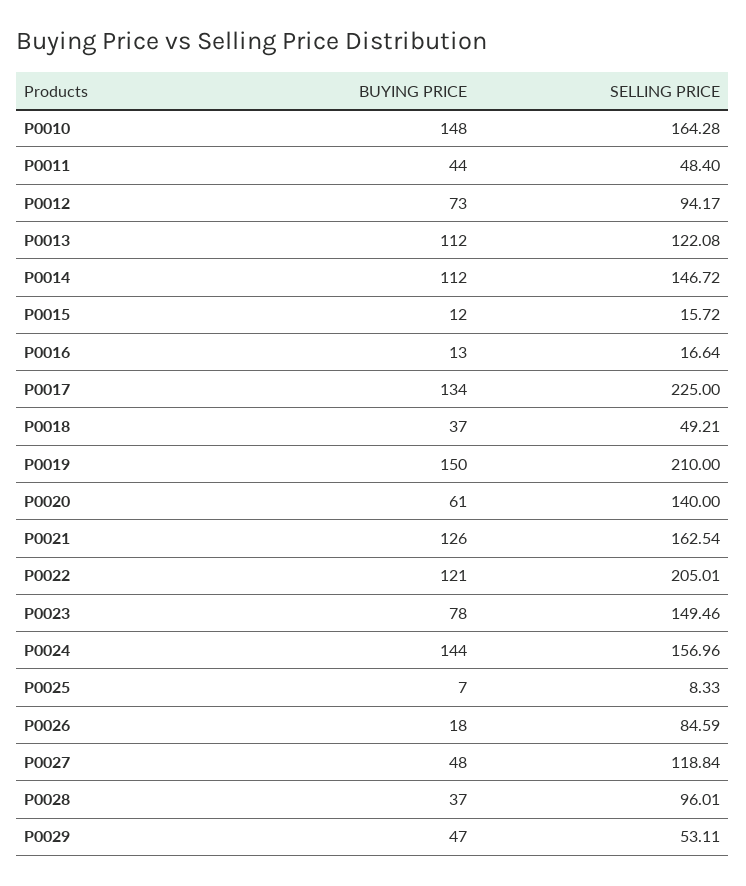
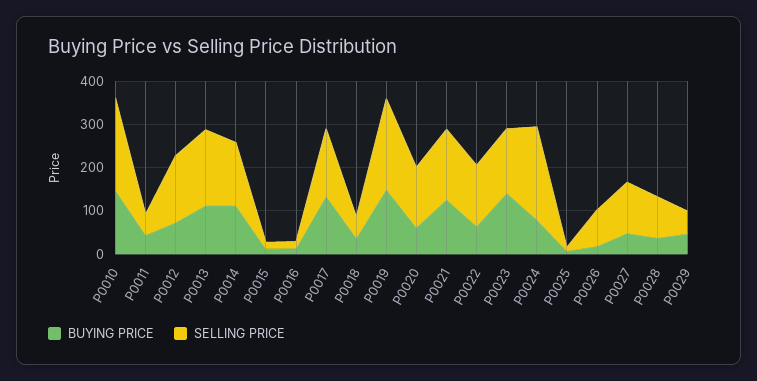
SELLING PRICE, P0010: 164.28 -> 220
SELLING PRICE, P0012: 94.17 -> 160
SELLING PRICE, P0013: 122.08 -> 180
SELLING PRICE, P0017: 225 -> 160
BUYING PRICE, P0022: 121 -> 60
SELLING PRICE, P0022: 205.01 -> 140
BUYING PRICE, P0023: 78 -> 140
BUYING PRICE, P0024: 144 -> 80
SELLING PRICE, P0024: 156.96 -> 220

